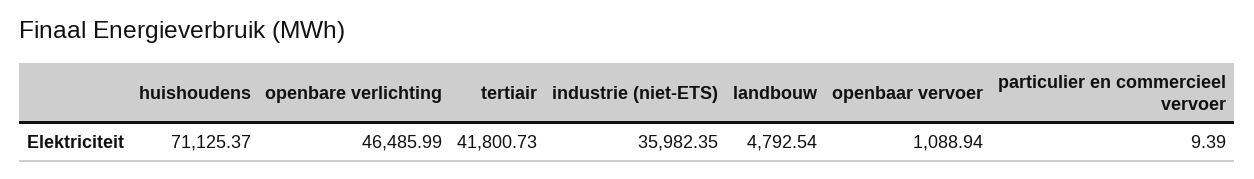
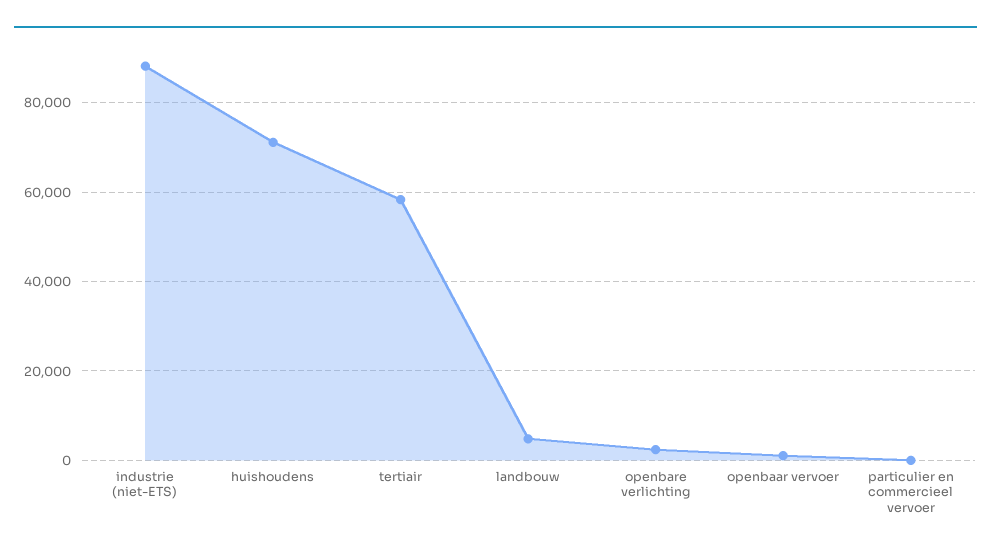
openbare verlichting: 46485.99 -> 2000
tertiair: 41800.73 -> 58000
industrie (niet-ETS): 35982.35 -> 88000

